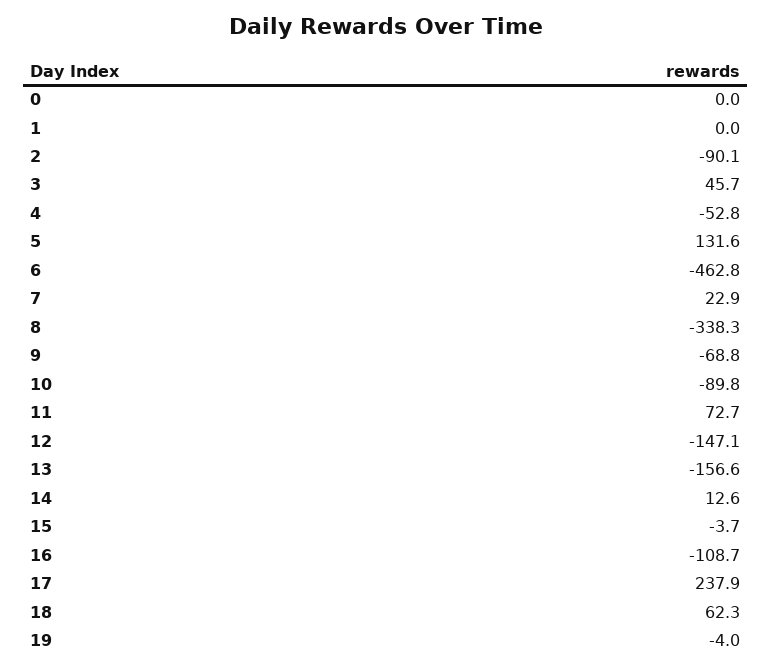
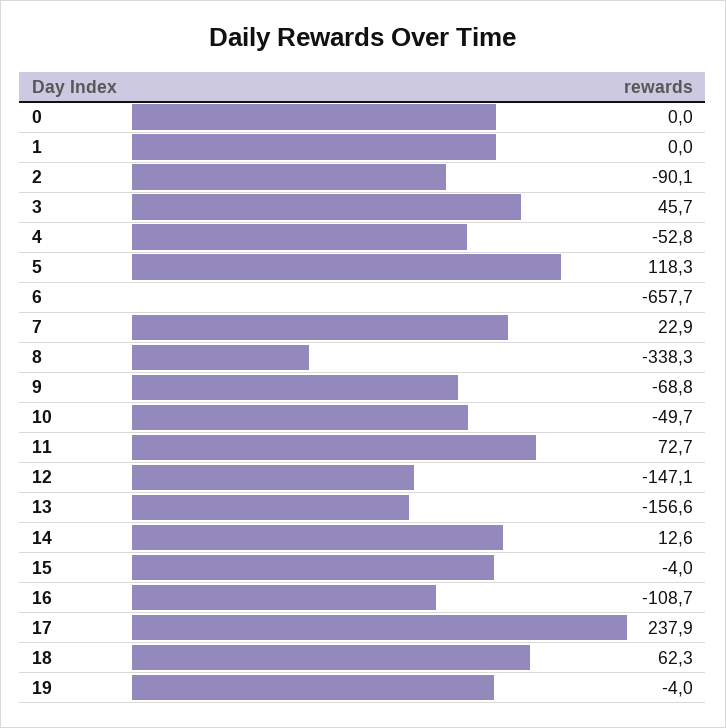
5: 131.6 -> 118.3
6: -462.8 -> -657.7
10: -89.8 -> -49.7
15: -3.7 -> -4

